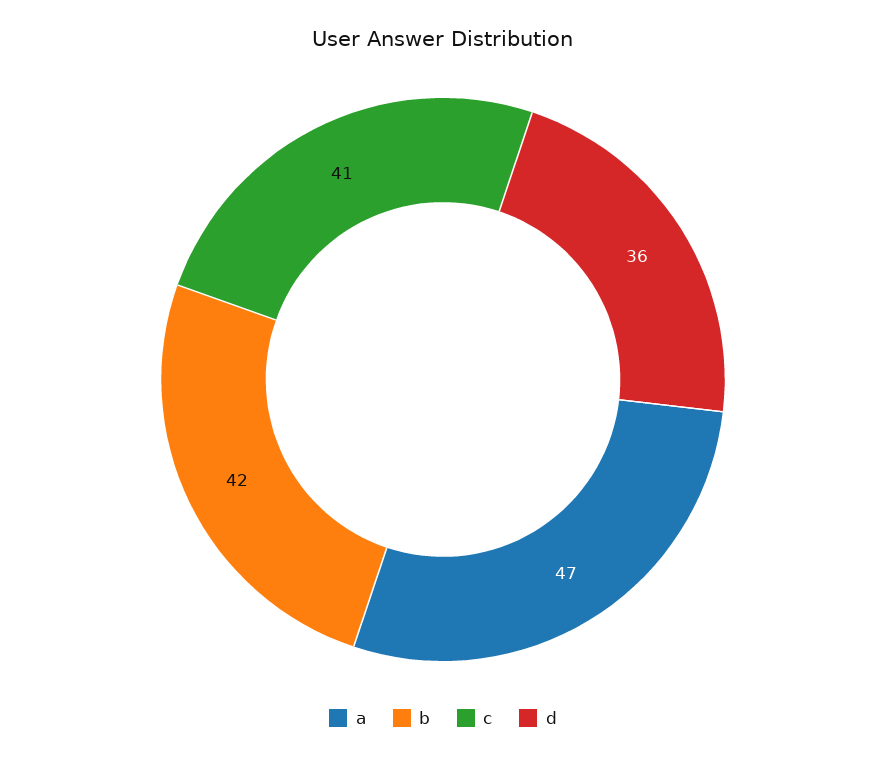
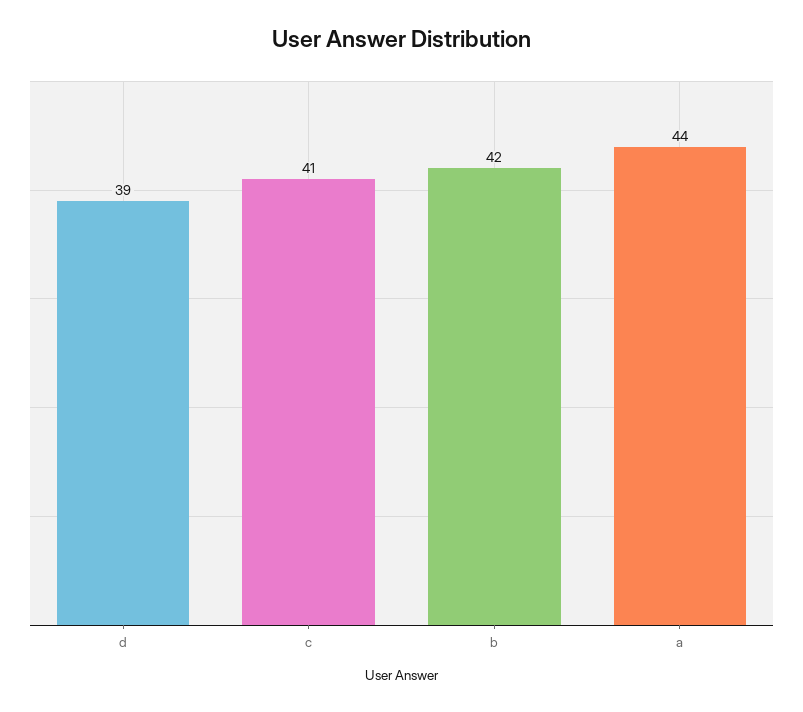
a: 47 -> 44
d: 36 -> 39

